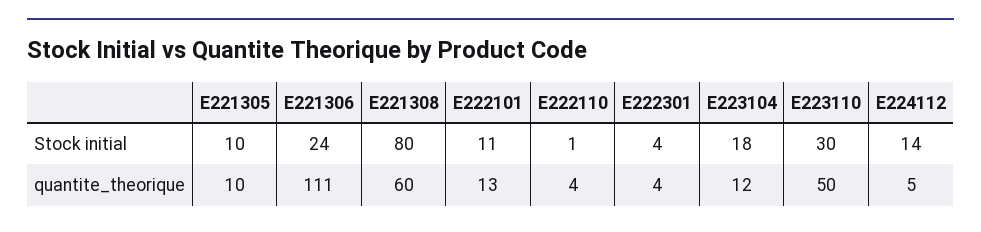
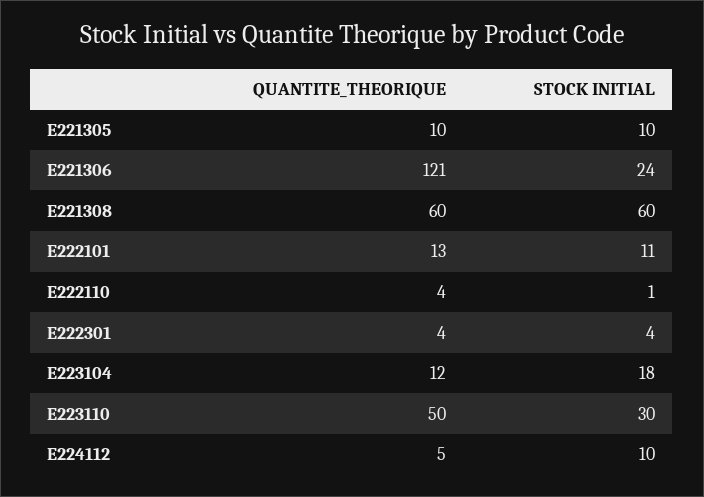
E221308, Stock initial: 80 -> 60
E224112, Stock initial: 14 -> 10
E221306, quantite_theorique: 111 -> 121

